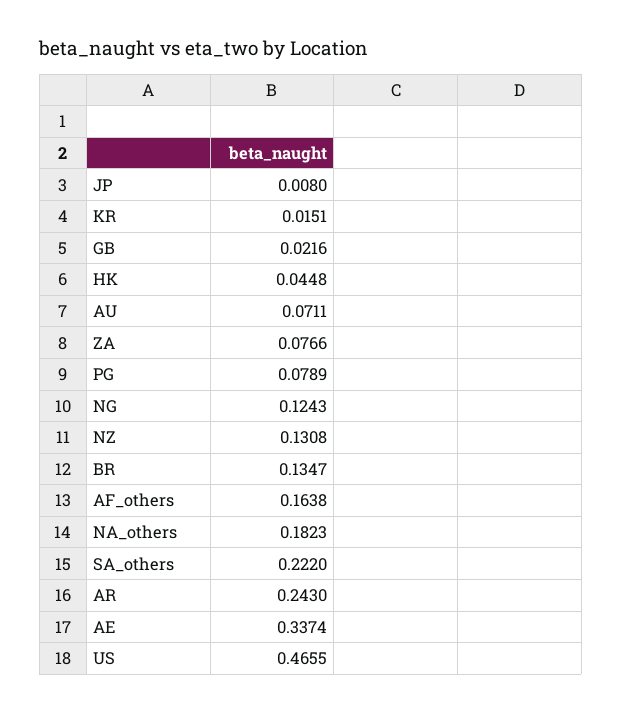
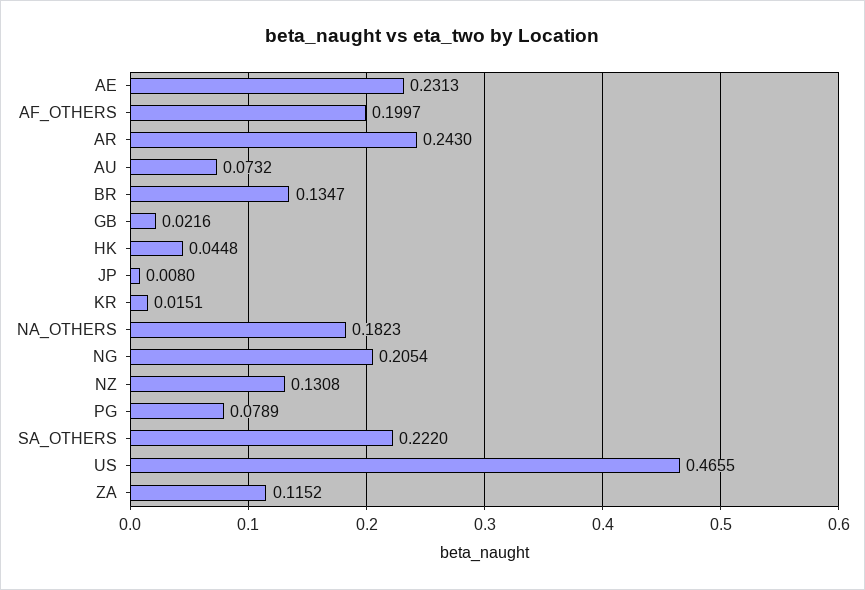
AU: 0.0711 -> 0.0732
ZA: 0.0766 -> 0.1152
NG: 0.1243 -> 0.2054
AF_others: 0.1638 -> 0.1997
AE: 0.3374 -> 0.2313

